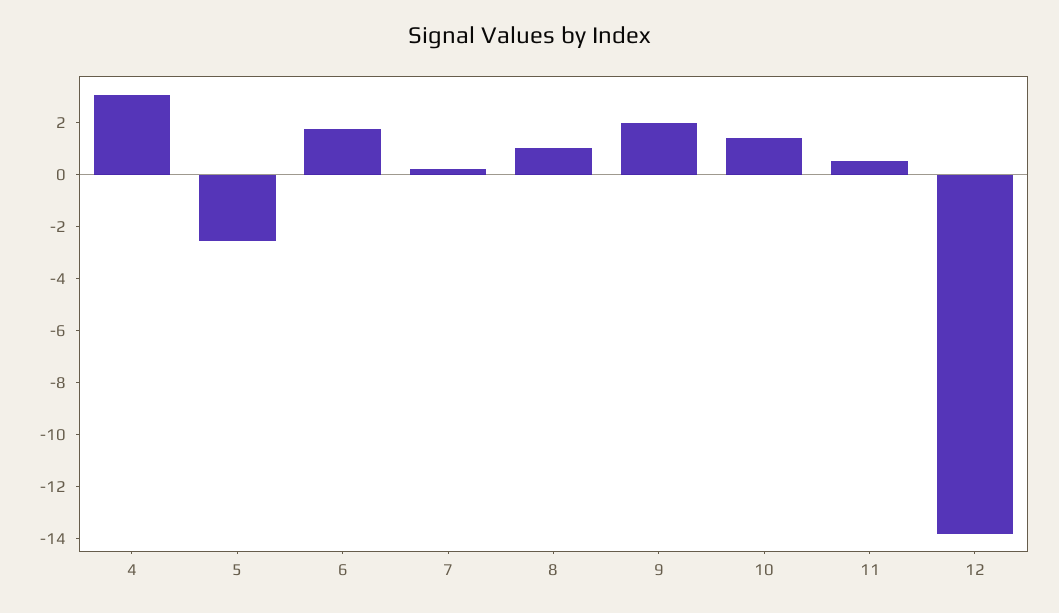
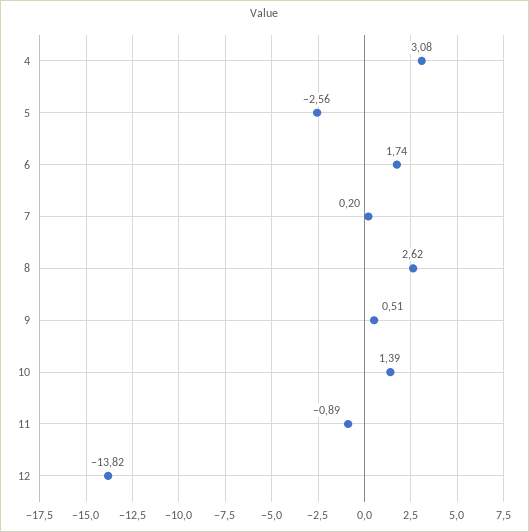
8: 1 -> 2.62
9: 2 -> 0.51
11: 0.5 -> -0.89

